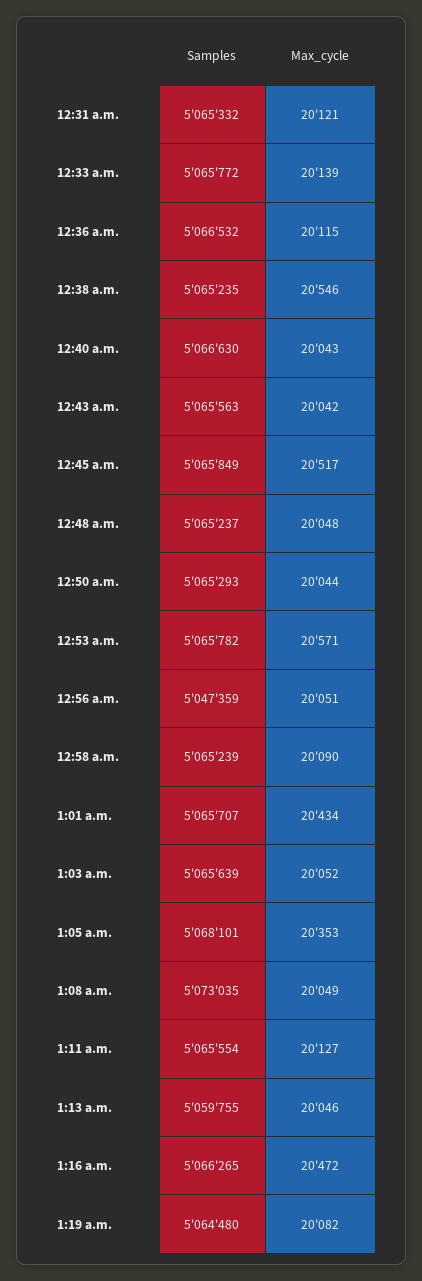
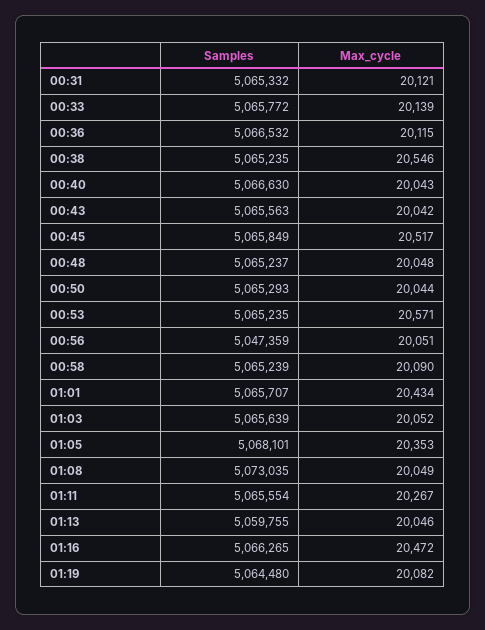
Samples, 12:53 a.m.: 5065782 -> 5065235
Max_cycle, 1:11 a.m.: 20127 -> 20267

